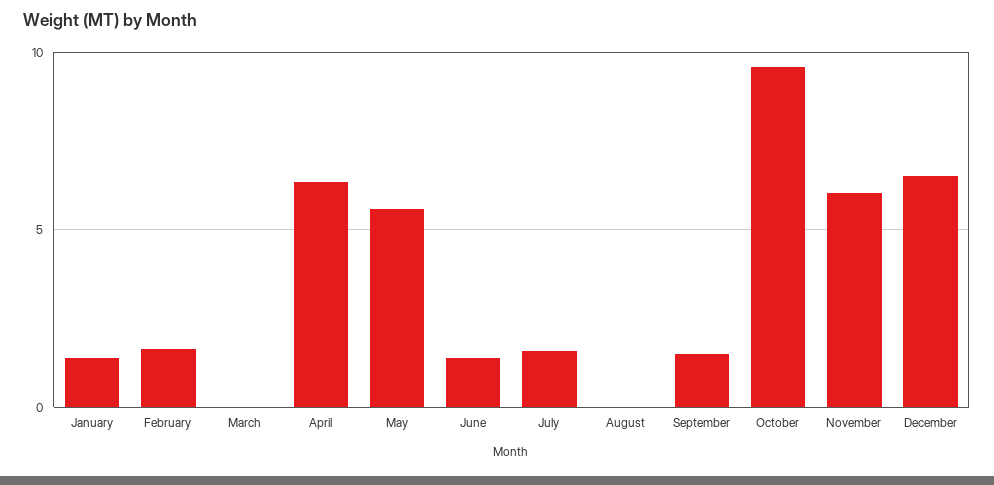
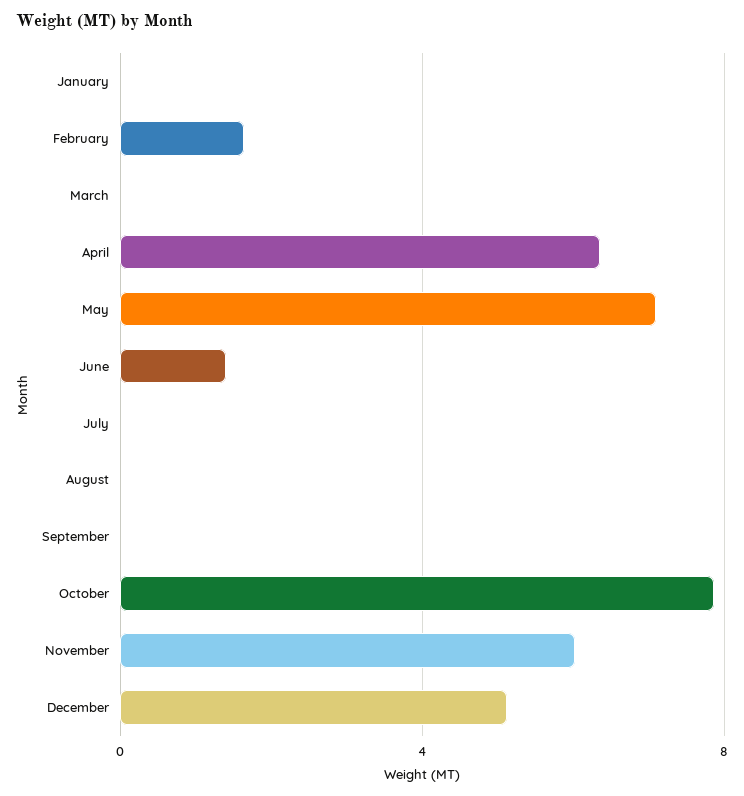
January: 1.5 -> 0
May: 5.5 -> 7
July: 1.5 -> 0
September: 1.5 -> 0
October: 9.5 -> 8
December: 6.5 -> 5

